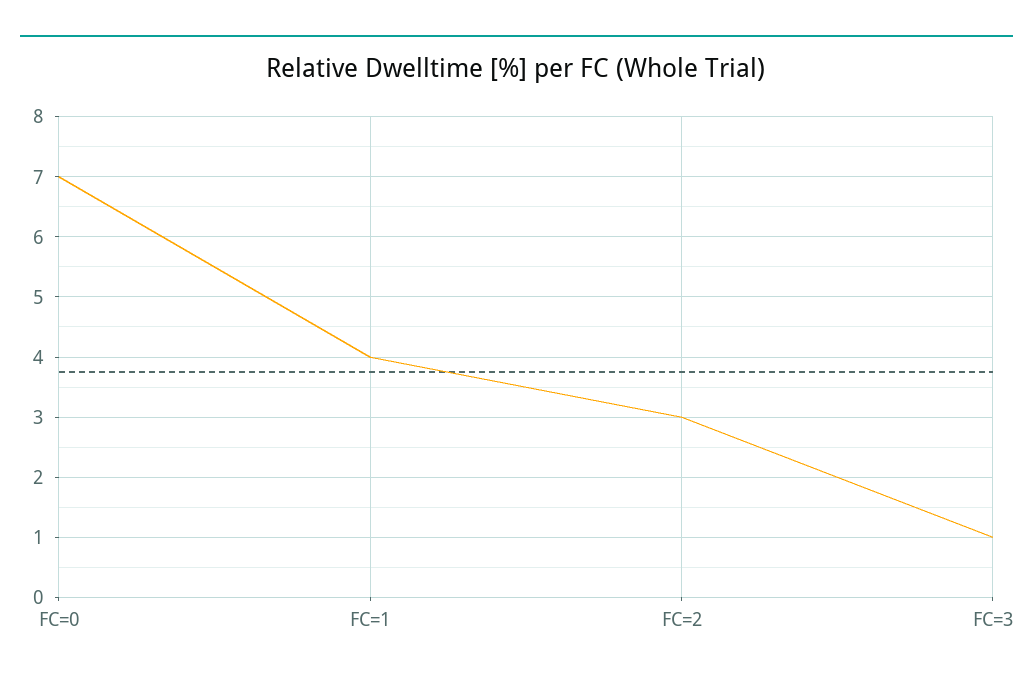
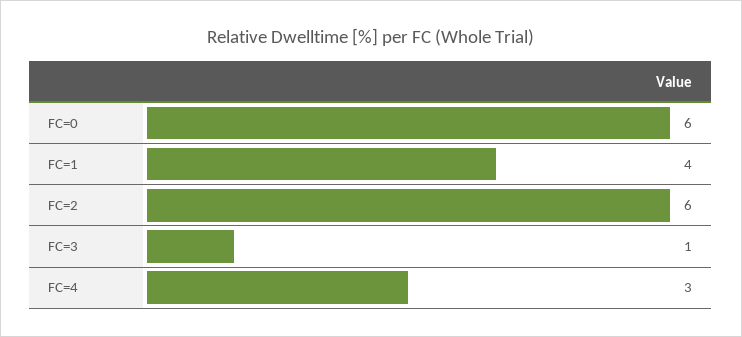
FC=0: 7 -> 6
FC=2: 3 -> 6
FC=4: none -> 3

